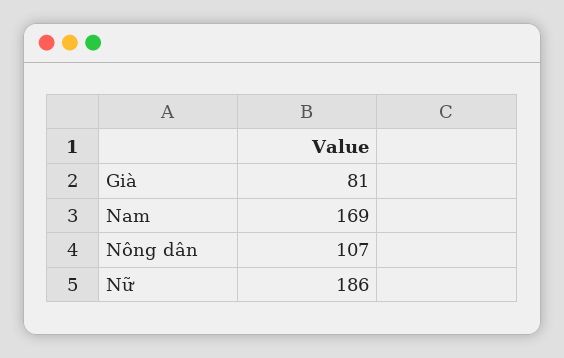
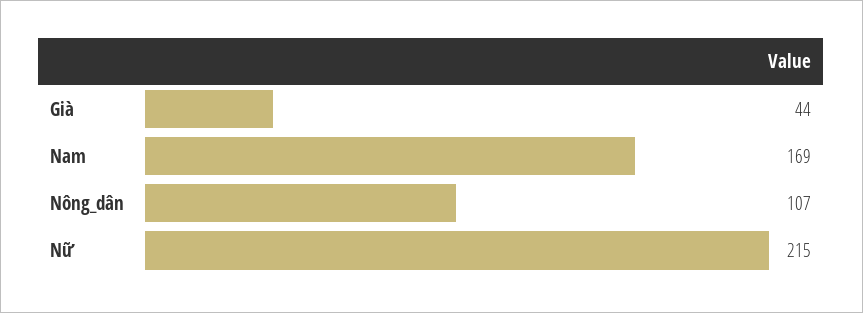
Già: 81 -> 44
Nữ: 186 -> 215

